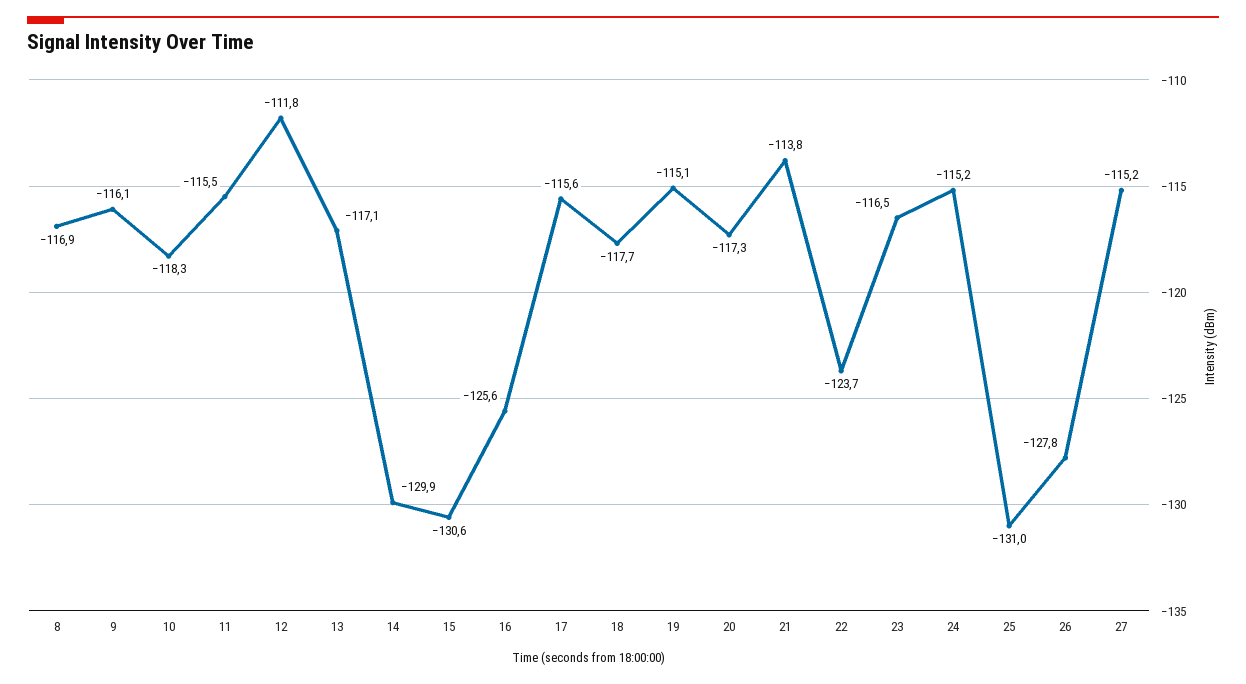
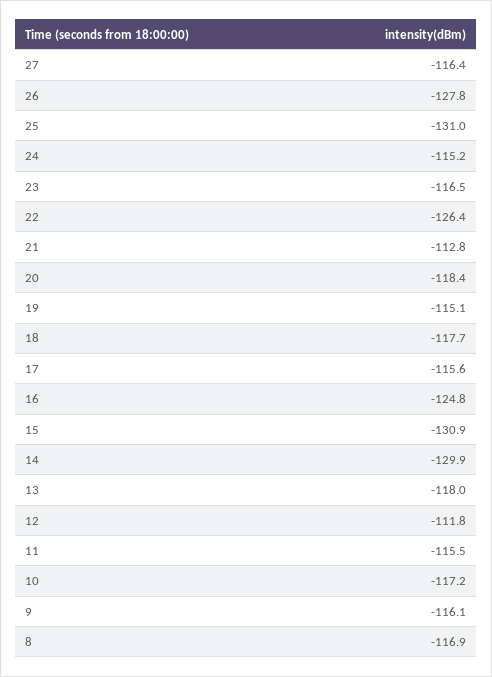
10: -118.3 -> -117.2
13: -117.1 -> -118
15: -130.6 -> -130.9
16: -125.6 -> -124.8
20: -117.3 -> -118.4
21: -113.8 -> -112.8
22: -123.7 -> -126.4
27: -115.2 -> -116.4

